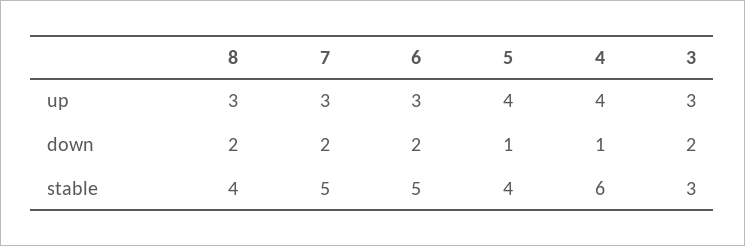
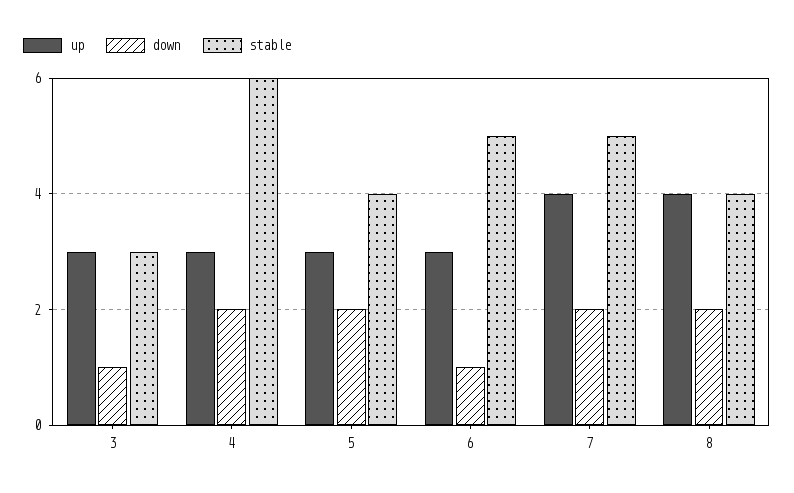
up, 8: 3 -> 4
up, 7: 3 -> 4
up, 5: 4 -> 3
up, 4: 4 -> 3
down, 6: 2 -> 1
down, 5: 1 -> 2
down, 4: 1 -> 2
down, 3: 2 -> 1

